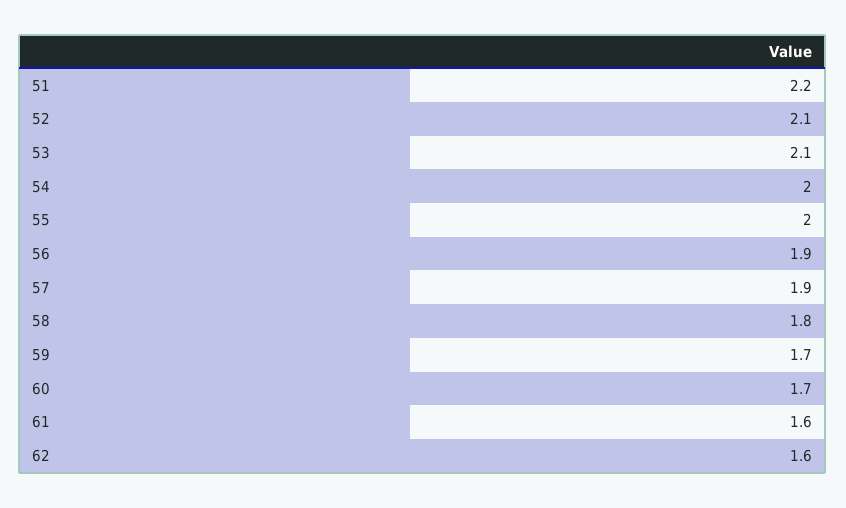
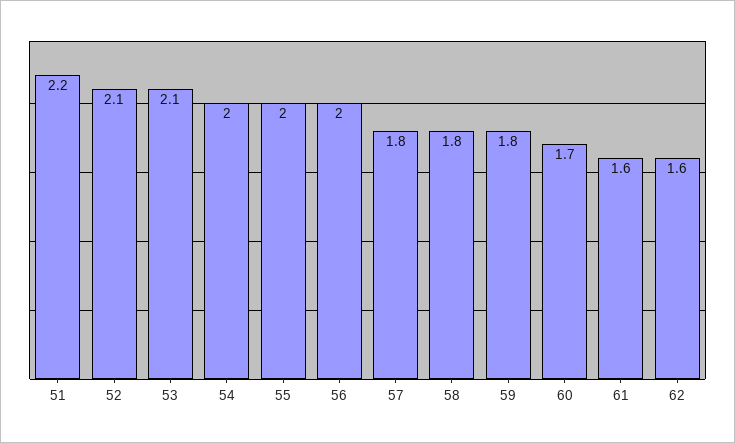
56: 1.9 -> 2
57: 1.9 -> 1.8
59: 1.7 -> 1.8

